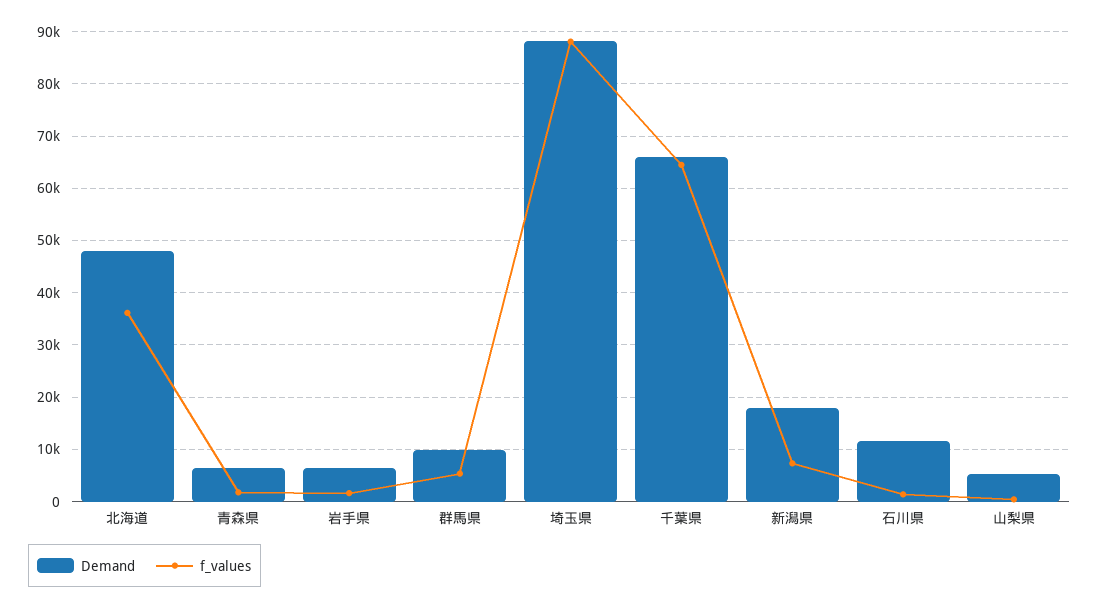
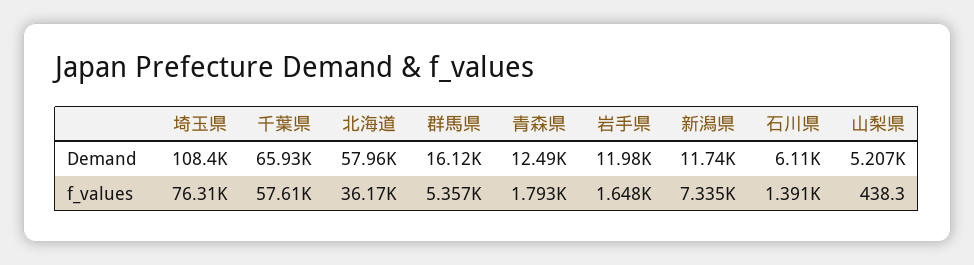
Demand, 北海道: 48000 -> 57960
Demand, 青森県: 6000 -> 12490
Demand, 岩手県: 6000 -> 11980
Demand, 群馬県: 10000 -> 16120
Demand, 埼玉県: 88000 -> 108400
f_values, 埼玉県: 88000 -> 76310
f_values, 千葉県: 64000 -> 57610
Demand, 新潟県: 18000 -> 11740
Demand, 石川県: 12000 -> 6110

